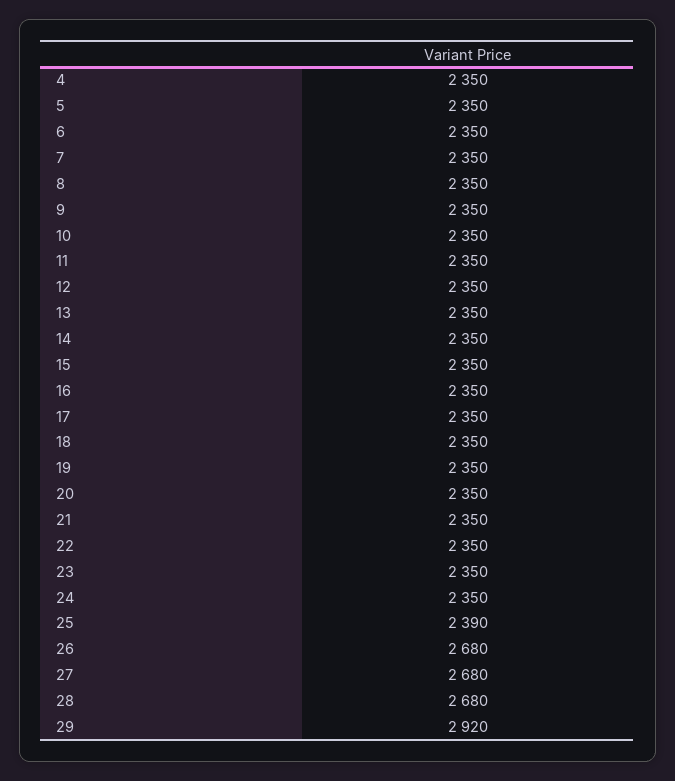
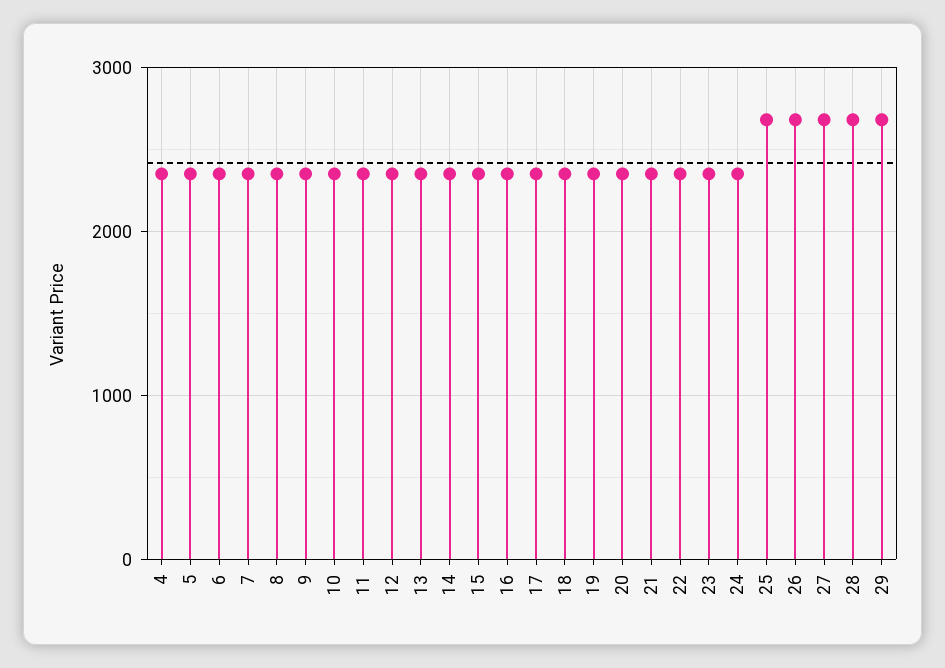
25: 2390 -> 2700
29: 2920 -> 2700

